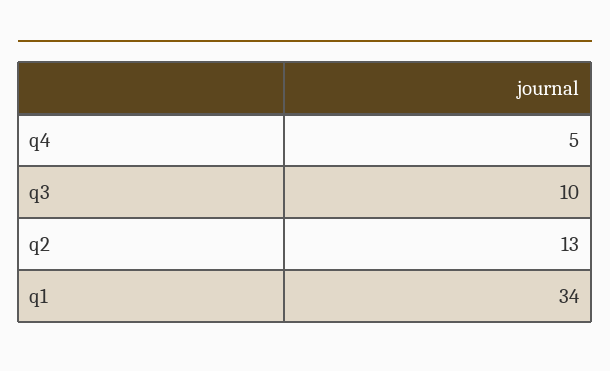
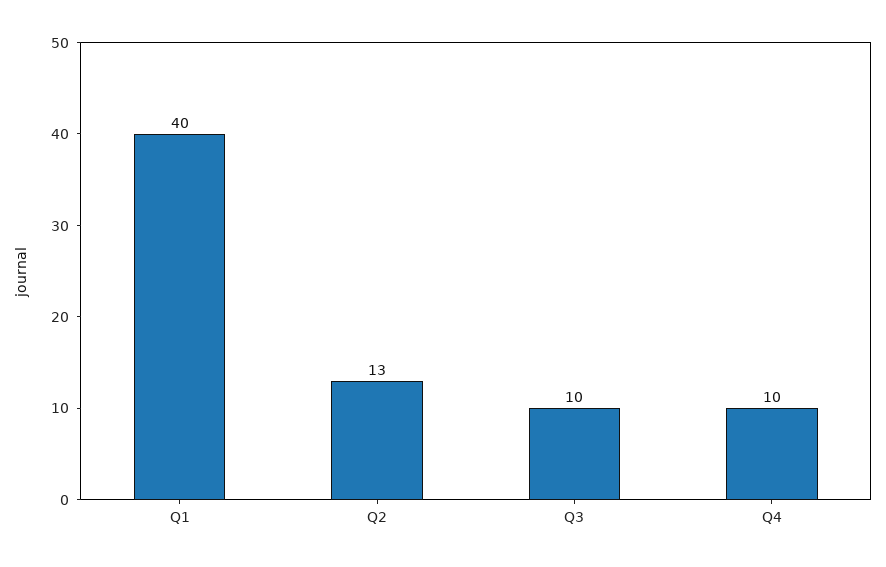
q4: 5 -> 10
q1: 34 -> 40

